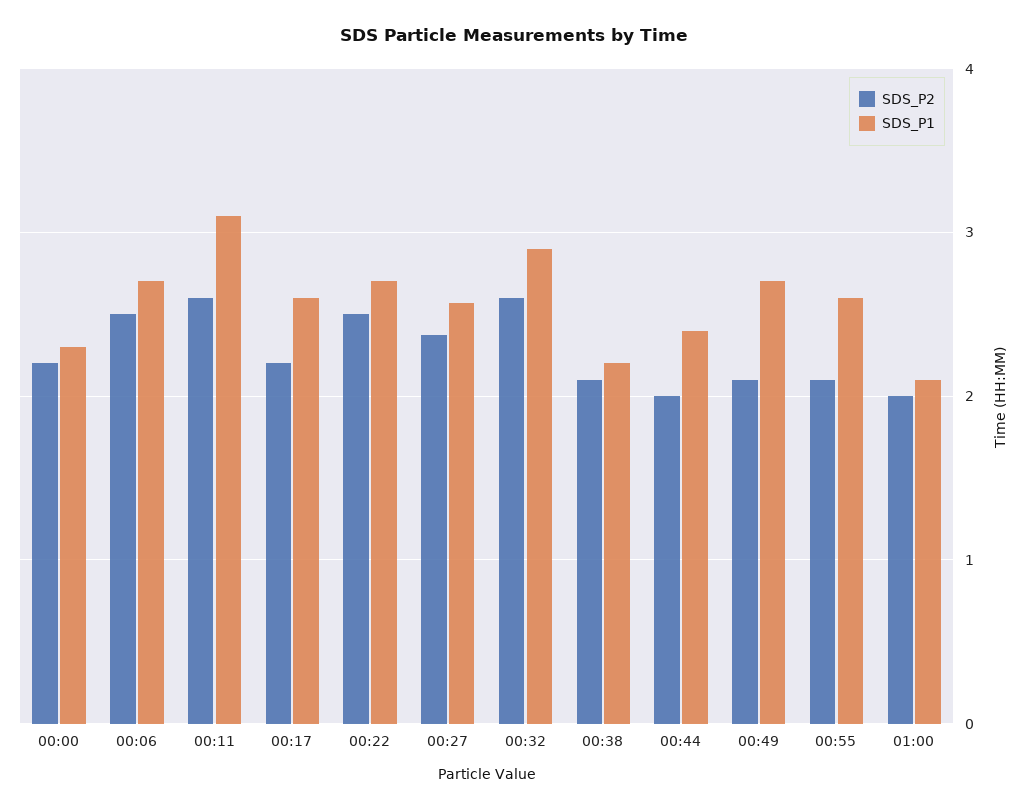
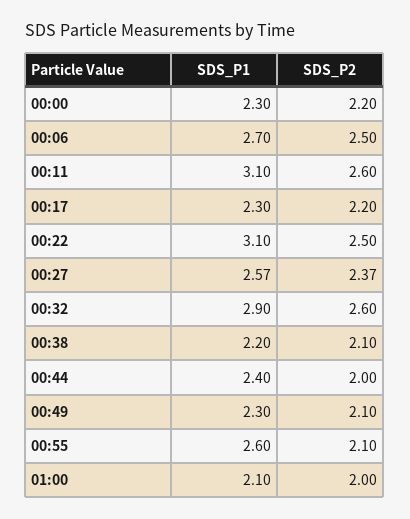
SDS_P1, 00:17: 2.6 -> 2.3
SDS_P1, 00:22: 2.7 -> 3.1
SDS_P1, 00:49: 2.7 -> 2.3

